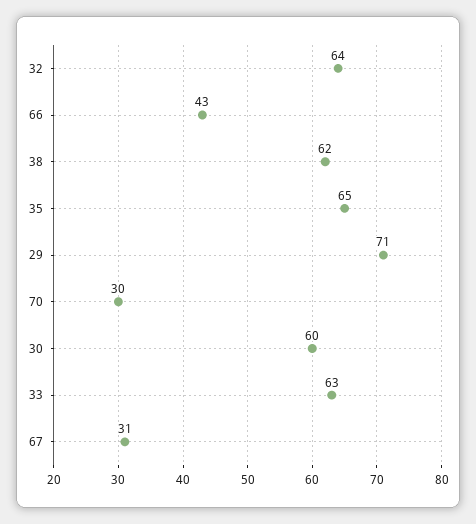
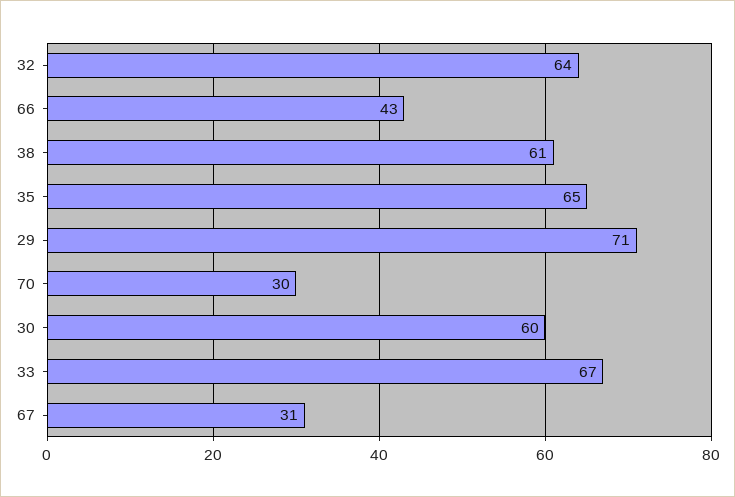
38: 62 -> 61
33: 63 -> 67

